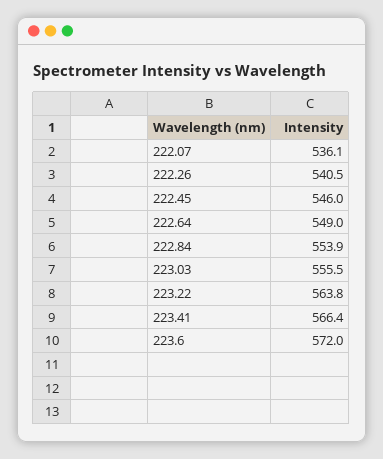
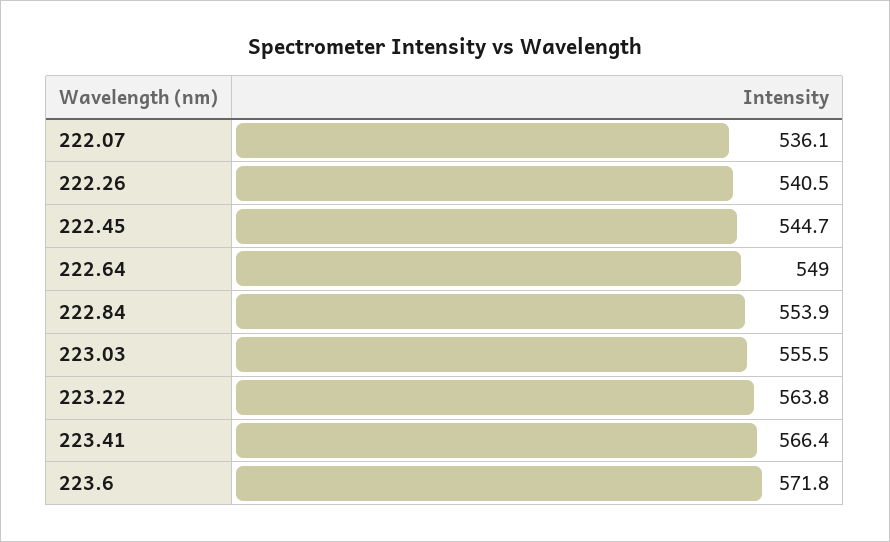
222.45: 546 -> 544.7
223.6: 572 -> 571.8

